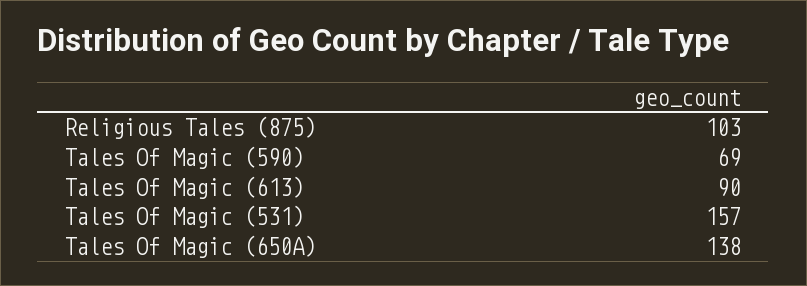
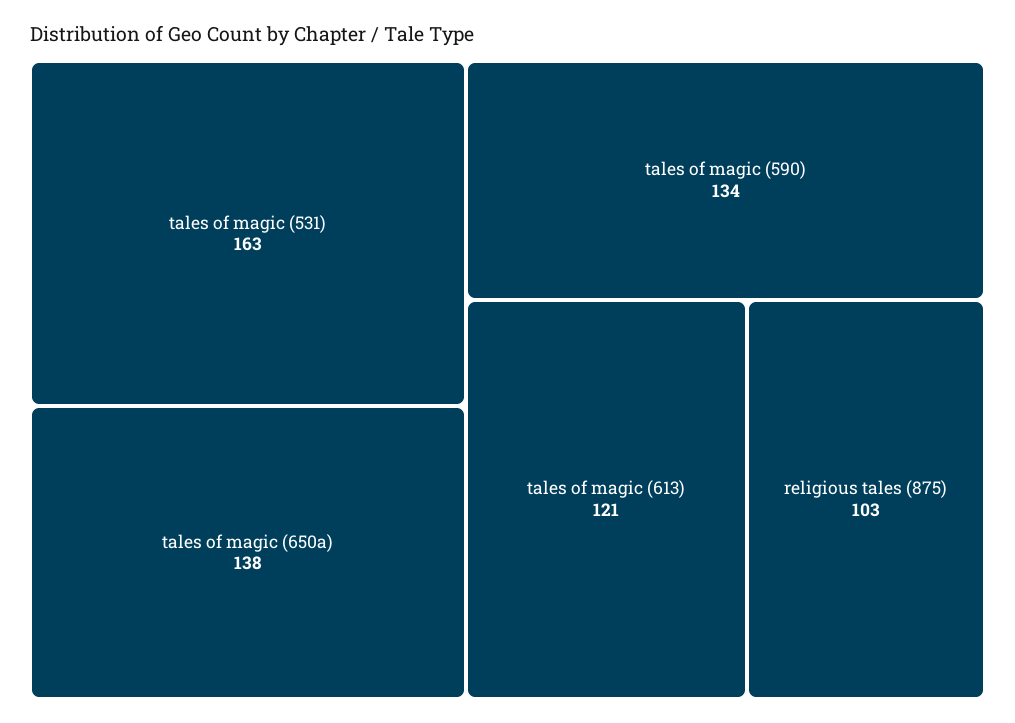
Tales Of Magic (590): 69 -> 134
Tales Of Magic (613): 90 -> 121
Tales Of Magic (531): 157 -> 163

